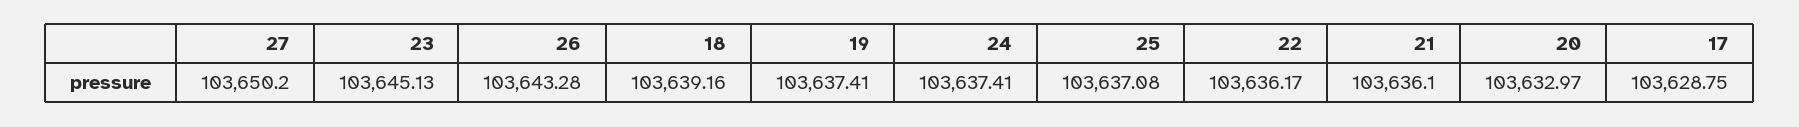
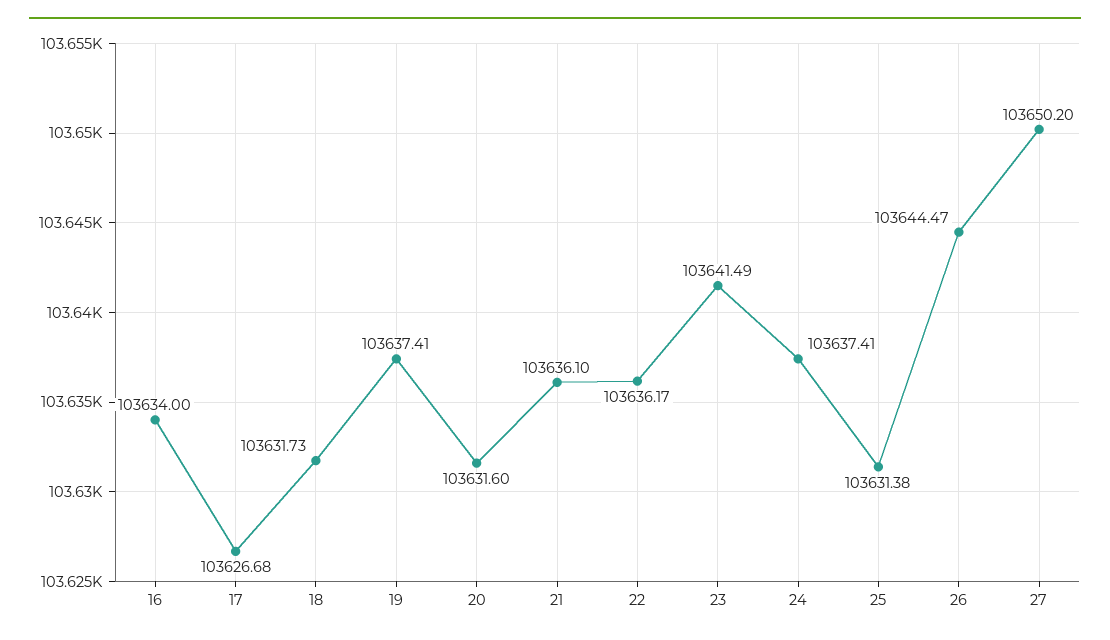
23: 103645.13 -> 103641.49
26: 103643.28 -> 103644.47
18: 103639.16 -> 103631.73
25: 103637.08 -> 103631.38
20: 103632.97 -> 103631.6
17: 103628.75 -> 103626.68
16: none -> 103634

